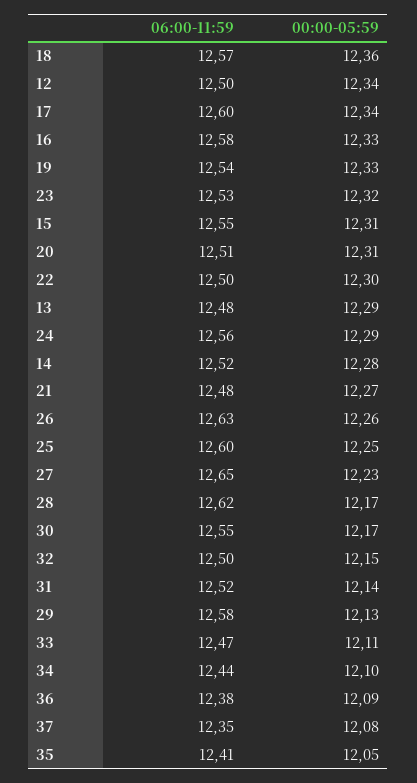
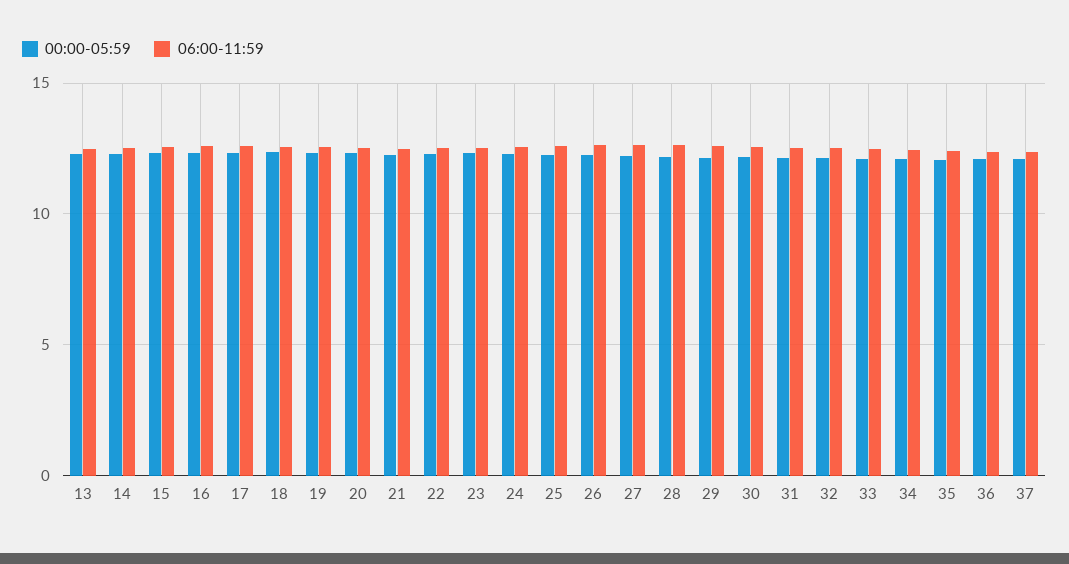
06:00-11:59, 12: 12.5 -> none
00:00-05:59, 12: 12.34 -> none

